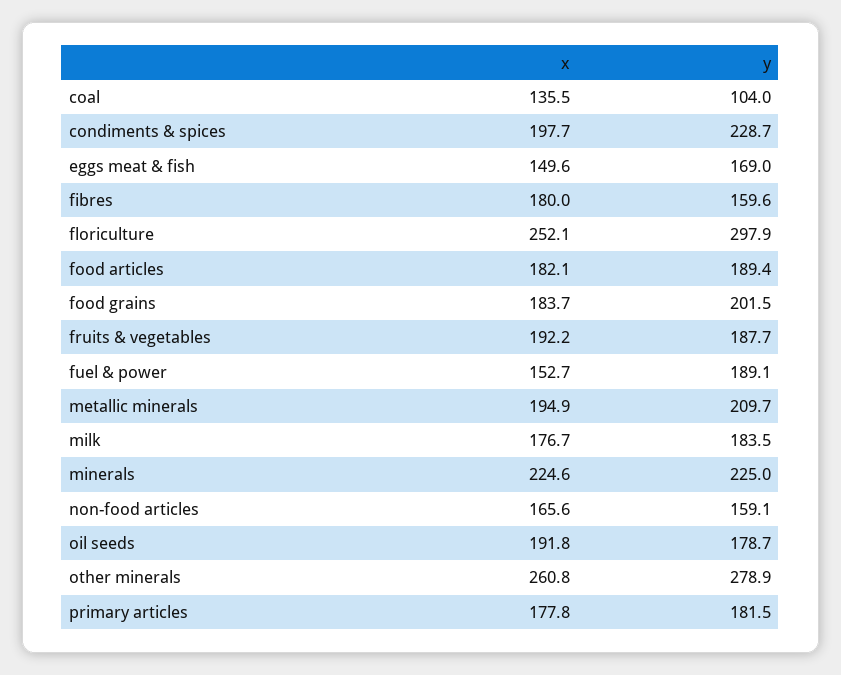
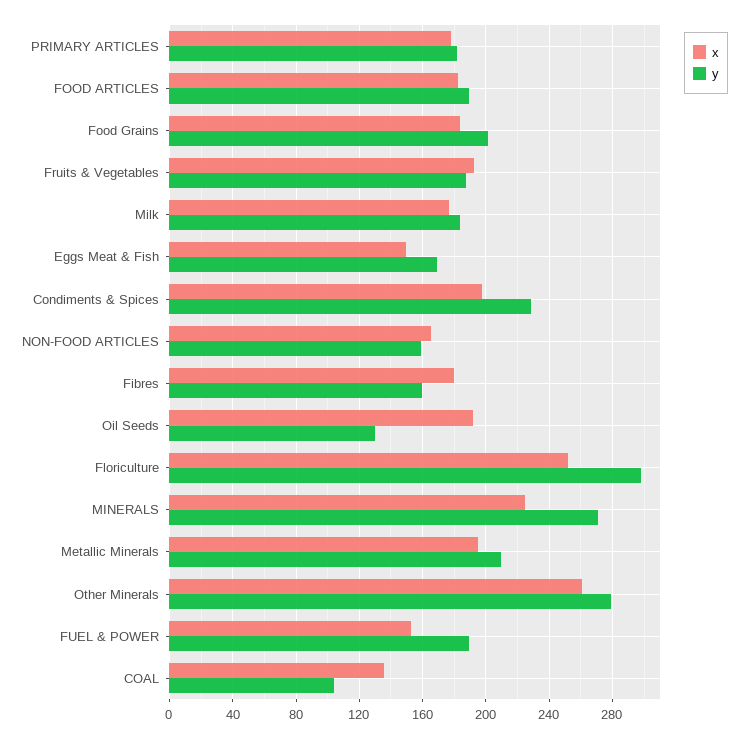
y, minerals: 225 -> 270
y, oil seeds: 178.7 -> 130

